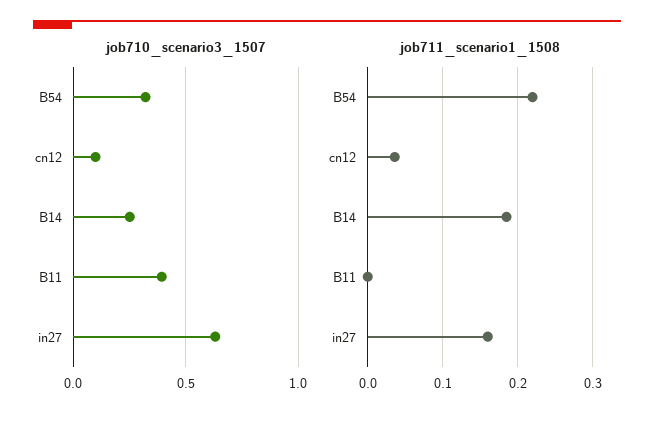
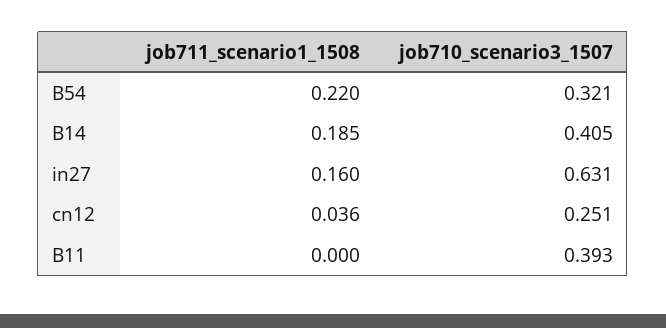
job710_scenario3_1507, cn12: 0.1 -> 0.251
job710_scenario3_1507, B14: 0.25 -> 0.405

